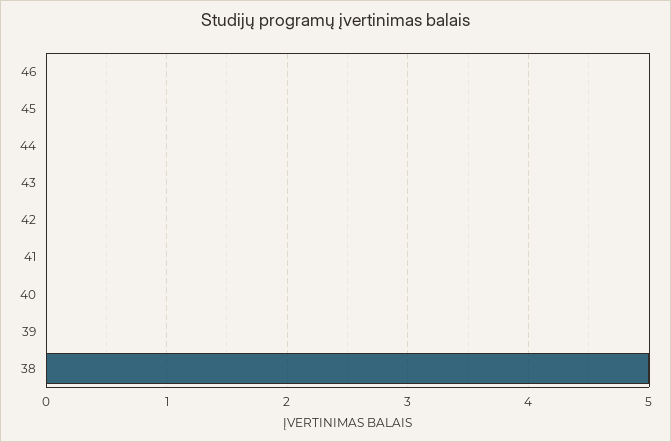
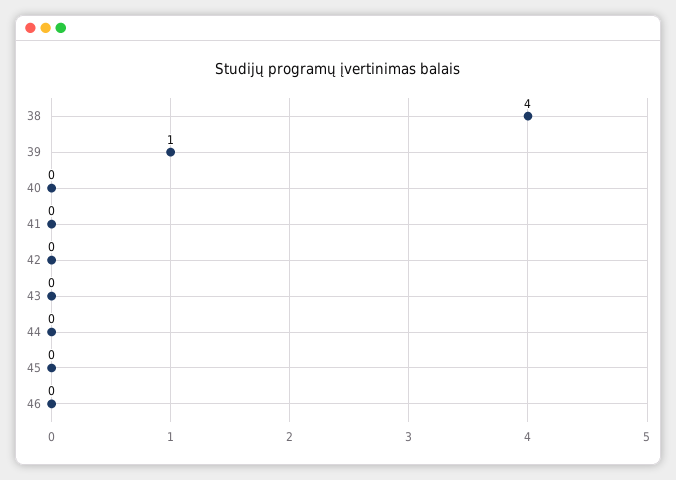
39: 0 -> 1
38: 5 -> 4

